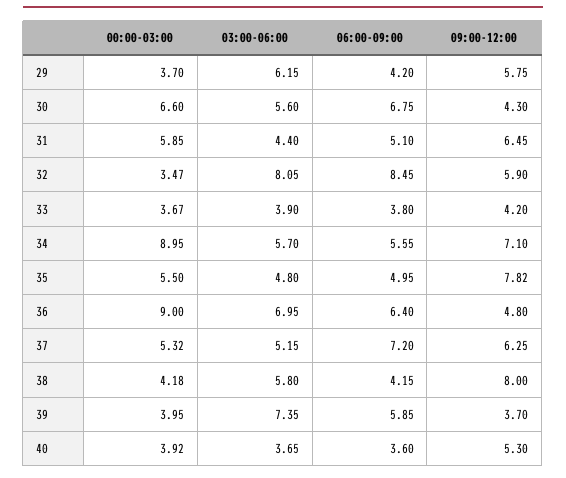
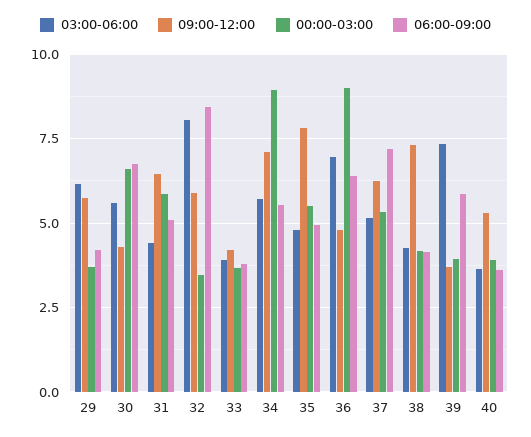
03:00-06:00, 38: 5.8 -> 4.25
09:00-12:00, 38: 8 -> 7.25

